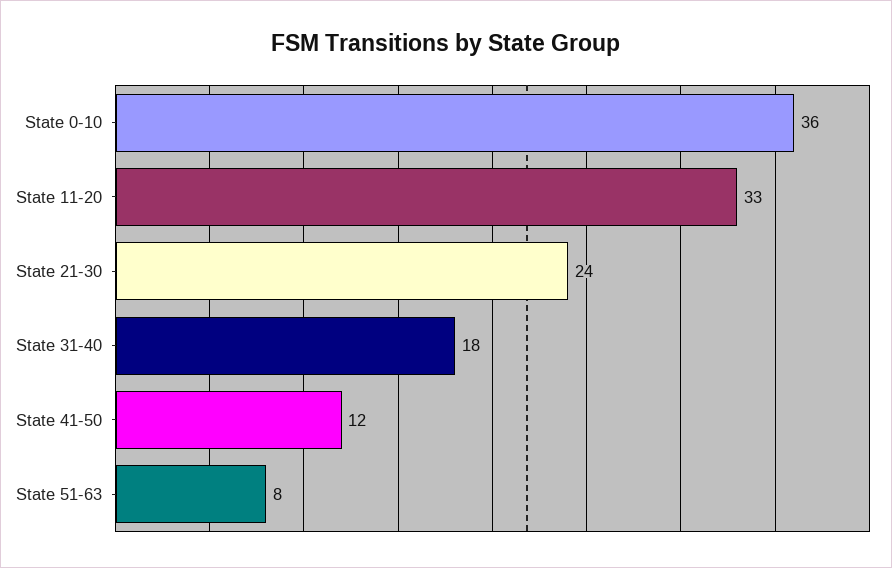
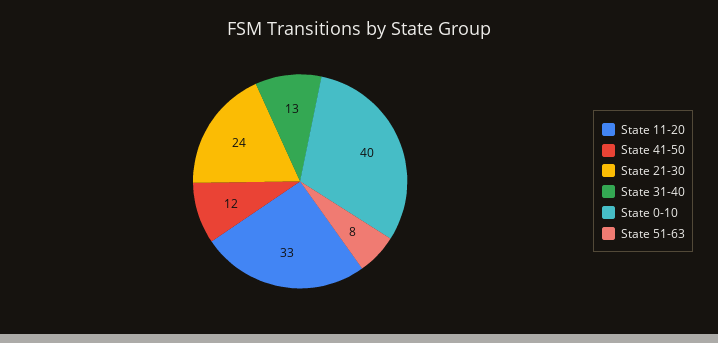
State 0-10: 36 -> 40
State 31-40: 18 -> 13

